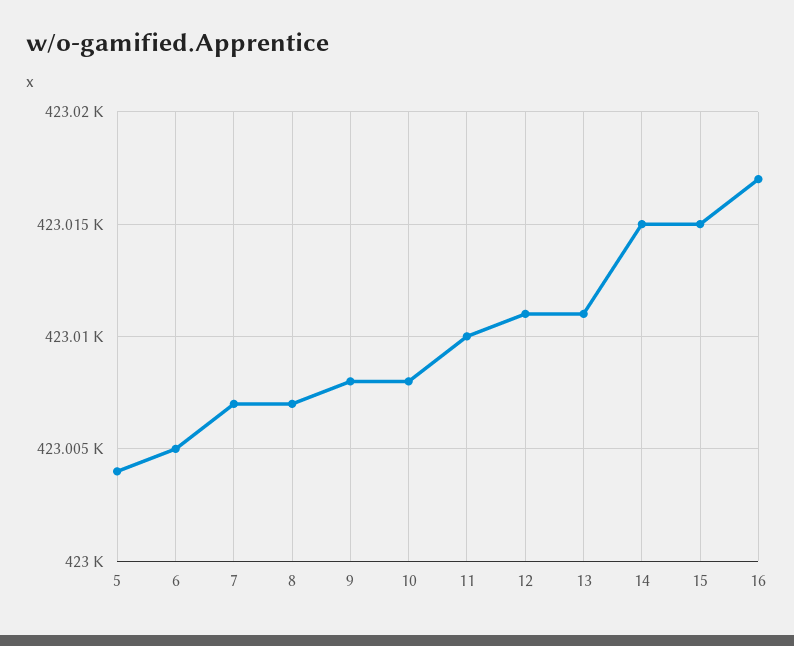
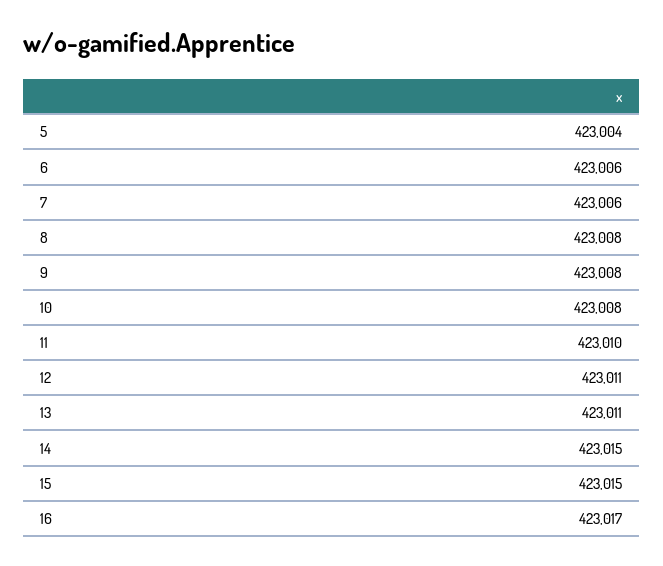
6: 423005 -> 423006
7: 423007 -> 423006
8: 423007 -> 423008

